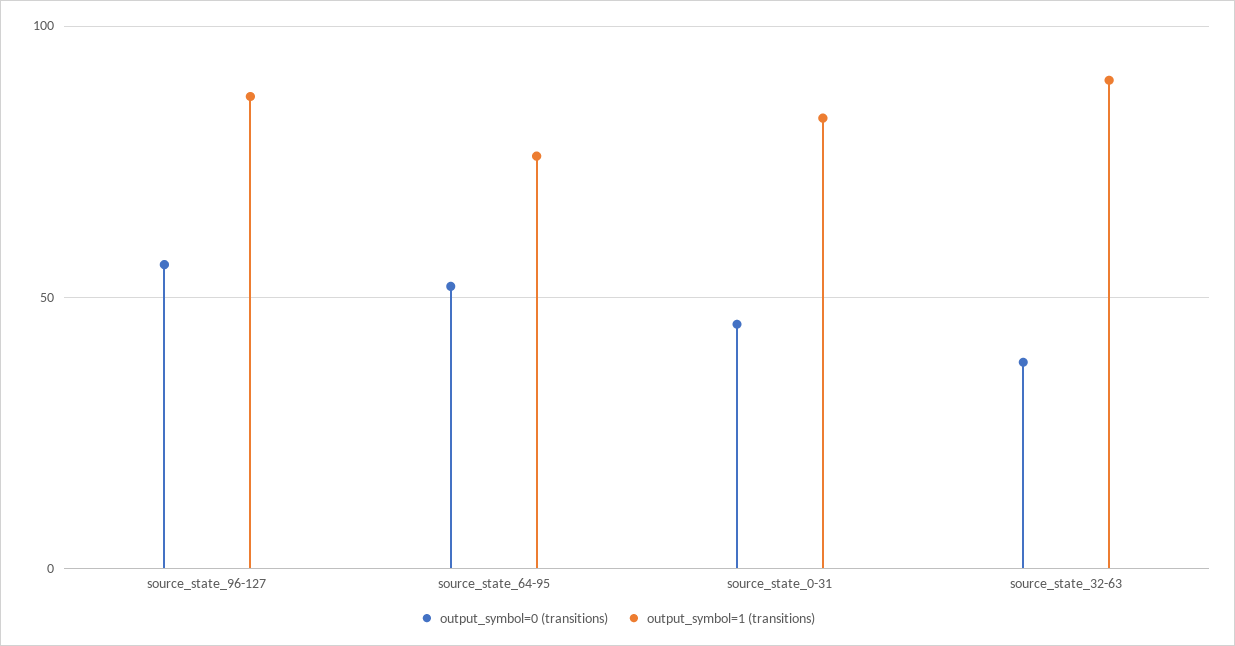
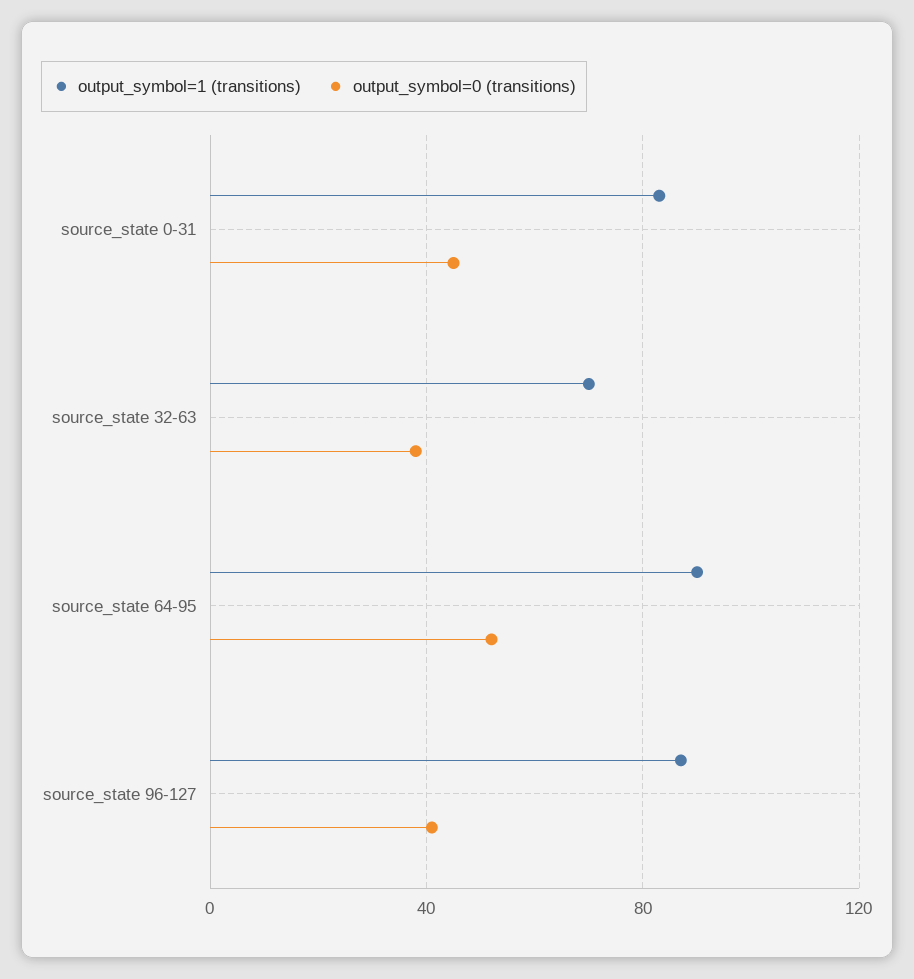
output_symbol=0 (transitions), source_state_96-127: 55 -> 40
output_symbol=1 (transitions), source_state_64-95: 75 -> 90
output_symbol=1 (transitions), source_state_32-63: 90 -> 70

